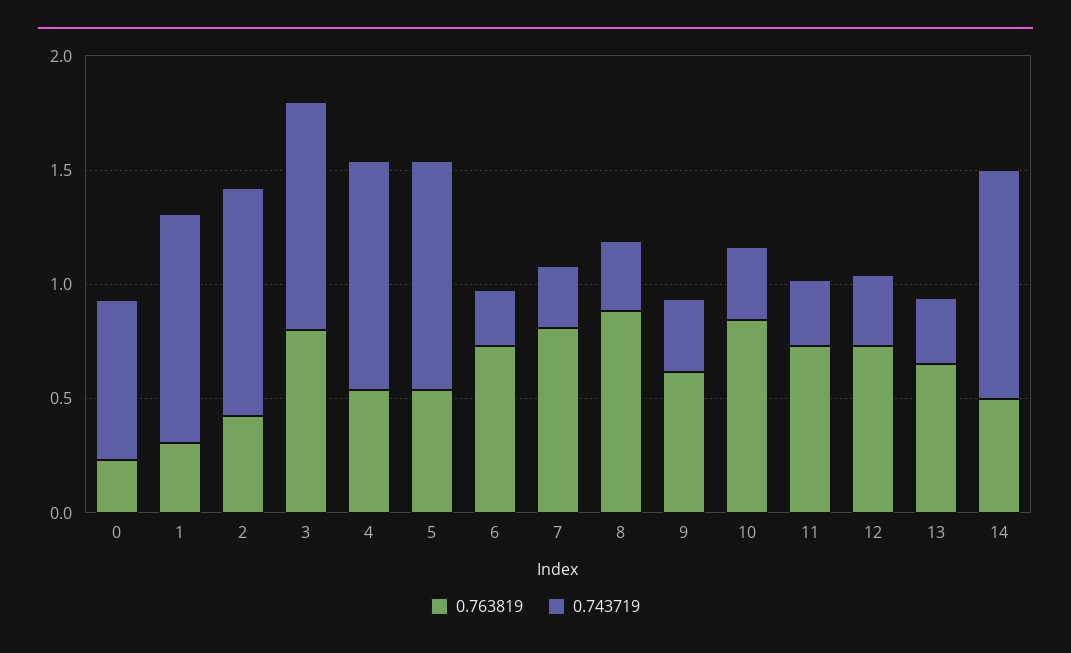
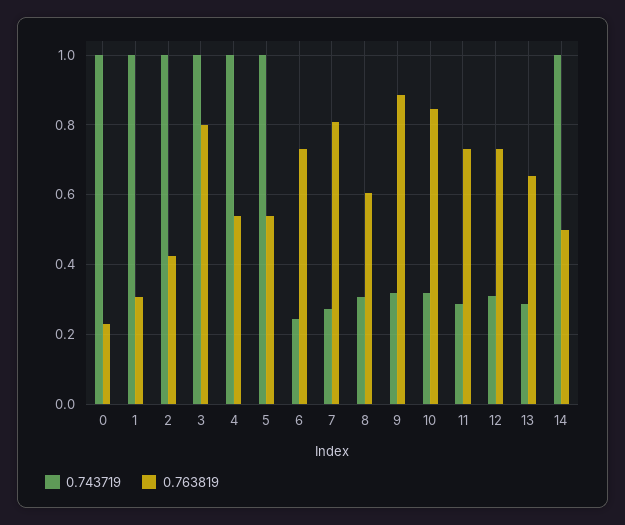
0.743719, 0: 0.7 -> 1
0.763819, 8: 0.9 -> 0.6
0.763819, 9: 0.6 -> 0.88

